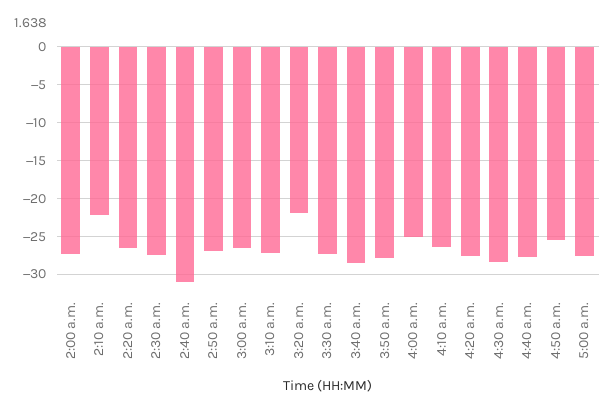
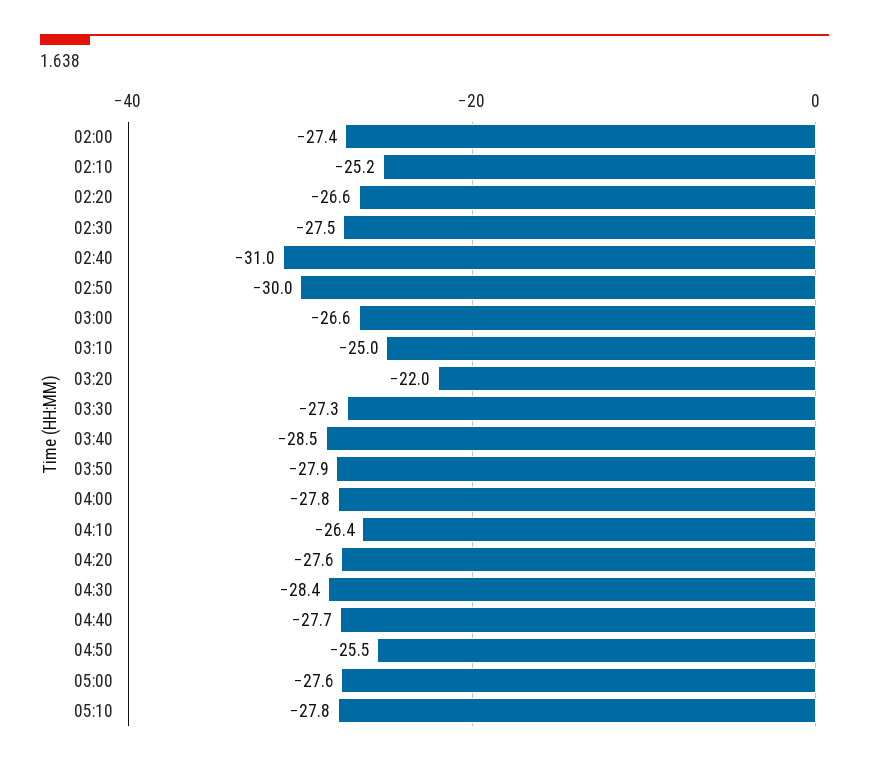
2:10 a.m.: -22 -> -25.2
2:50 a.m.: -27 -> -30
3:10 a.m.: -27 -> -25
4:00 a.m.: -25 -> -27.8
05:10: none -> -27.8

